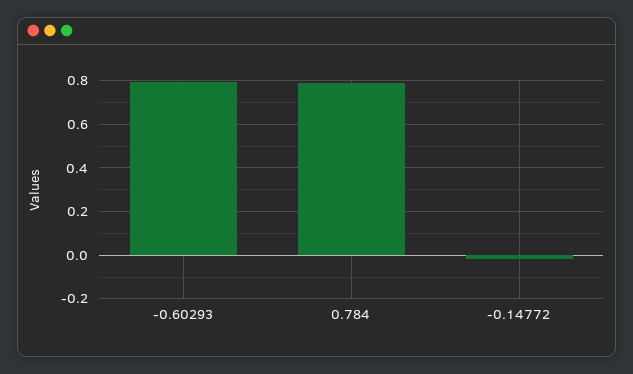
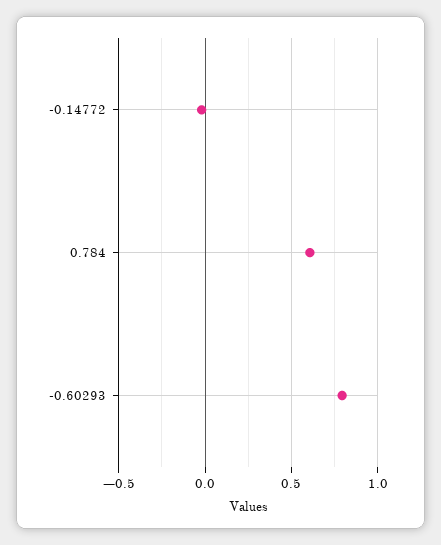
0.784: 0.8 -> 0.6

